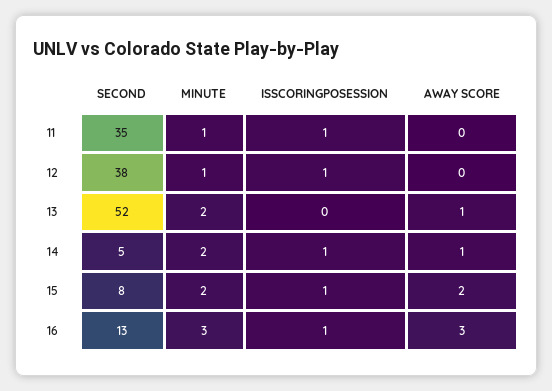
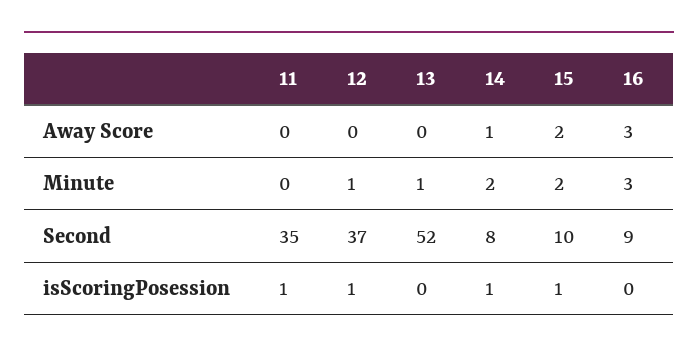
MINUTE, 11: 1 -> 0
SECOND, 12: 38 -> 37
MINUTE, 13: 2 -> 1
AWAY SCORE, 13: 1 -> 0
SECOND, 14: 5 -> 8
SECOND, 15: 8 -> 10
SECOND, 16: 13 -> 9
ISSCORINGPOSESSION, 16: 1 -> 0

